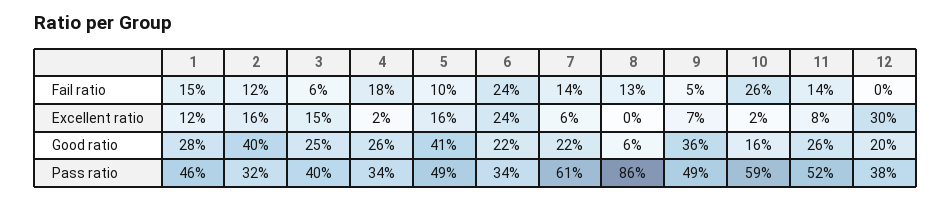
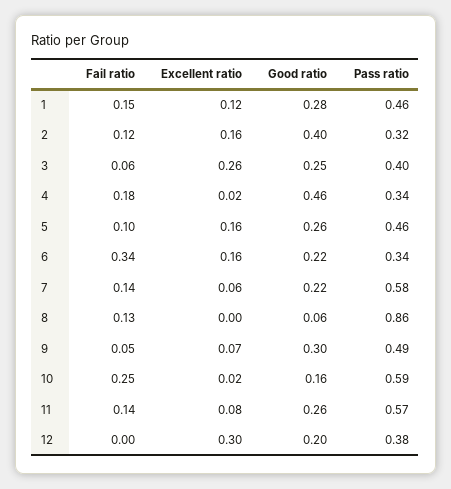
6, Fail ratio: 0.24 -> 0.34
10, Fail ratio: 0.26 -> 0.25
3, Excellent ratio: 0.15 -> 0.26
6, Excellent ratio: 0.24 -> 0.16
4, Good ratio: 0.26 -> 0.46
5, Good ratio: 0.41 -> 0.26
9, Good ratio: 0.36 -> 0.3
5, Pass ratio: 0.49 -> 0.46
7, Pass ratio: 0.61 -> 0.58
11, Pass ratio: 0.52 -> 0.57

